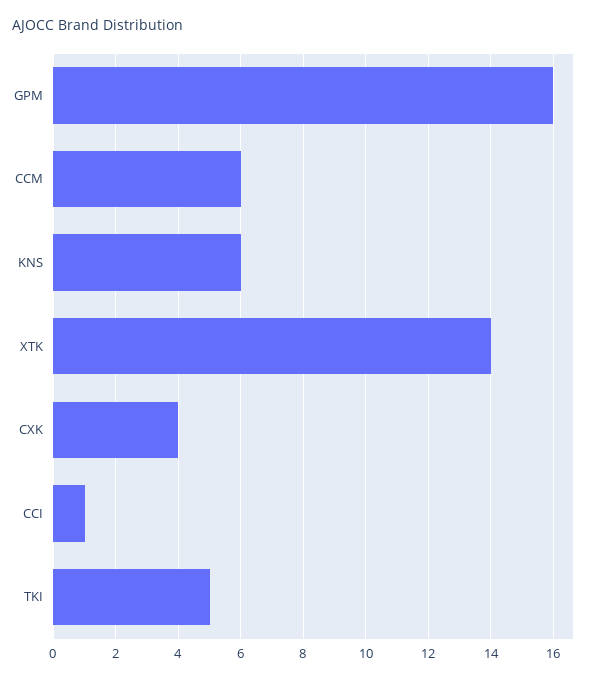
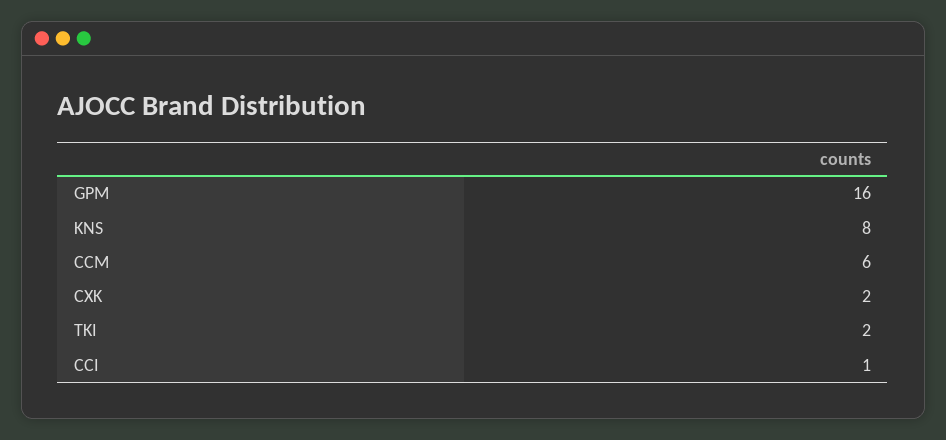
KNS: 6 -> 8
XTK: 14 -> none
CXK: 4 -> 2
TKI: 5 -> 2

